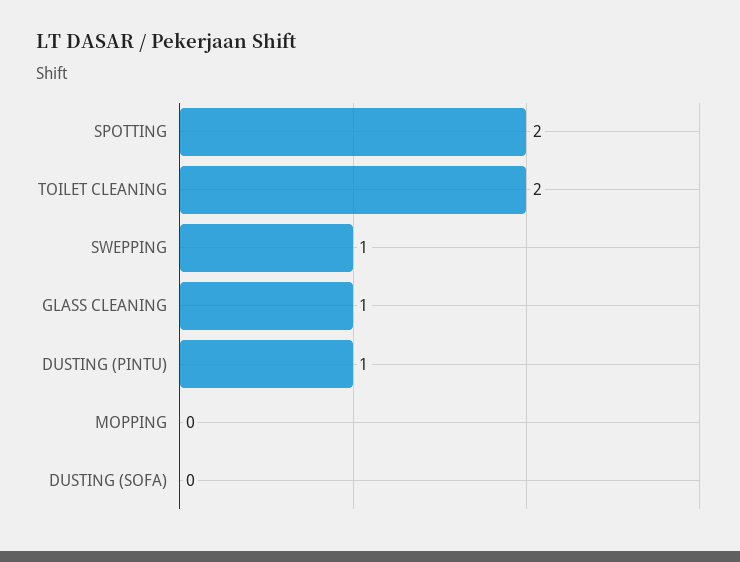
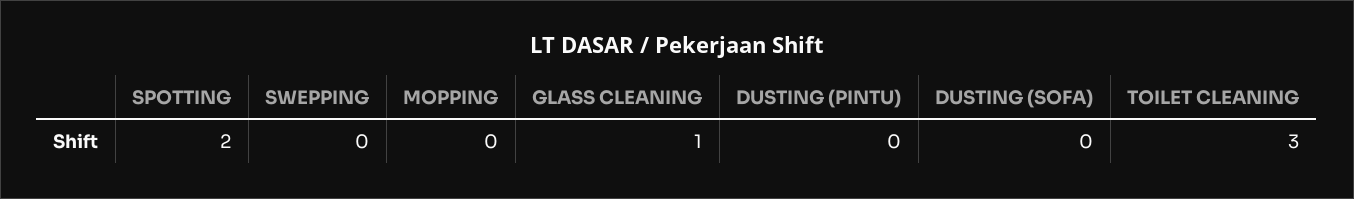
TOILET CLEANING: 2 -> 3
SWEPPING: 1 -> 0
DUSTING (PINTU): 1 -> 0

